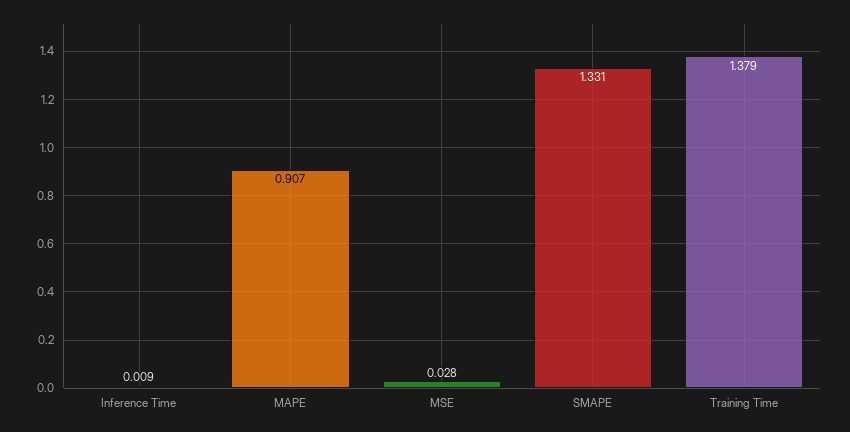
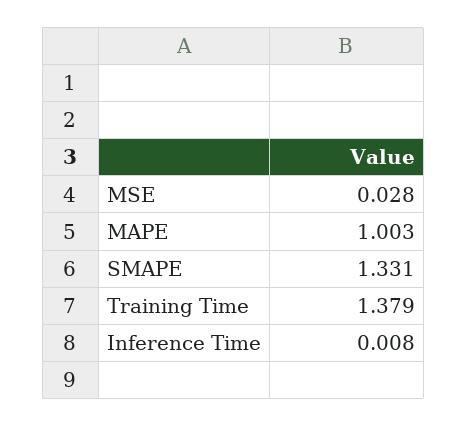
Inference Time: 0.009 -> 0.008
MAPE: 0.907 -> 1.003

